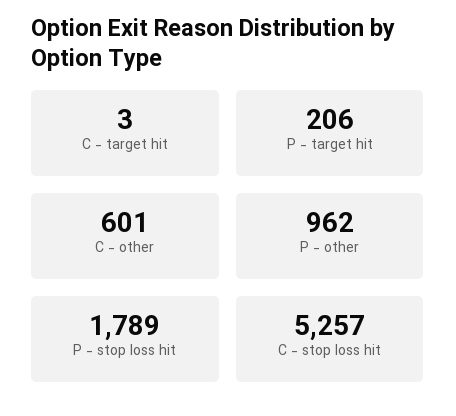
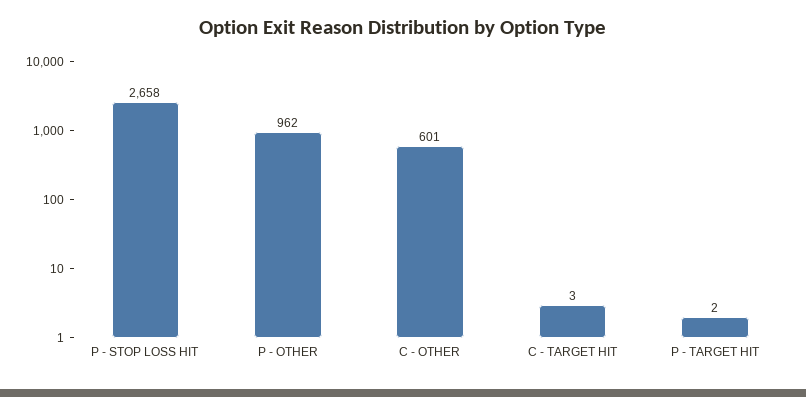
P - target hit: 206 -> 2
P - stop loss hit: 1789 -> 2658
C - stop loss hit: 5257 -> none

